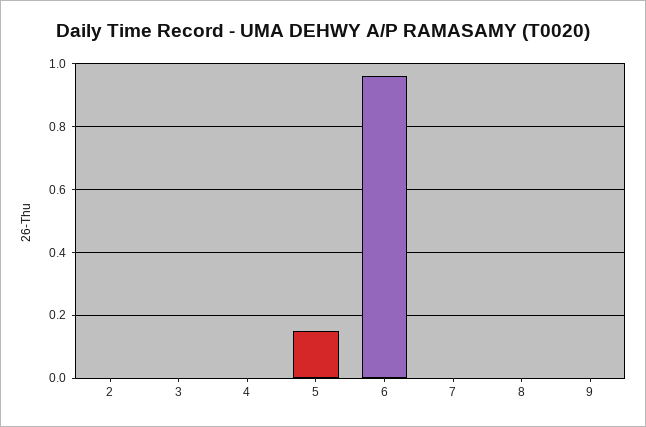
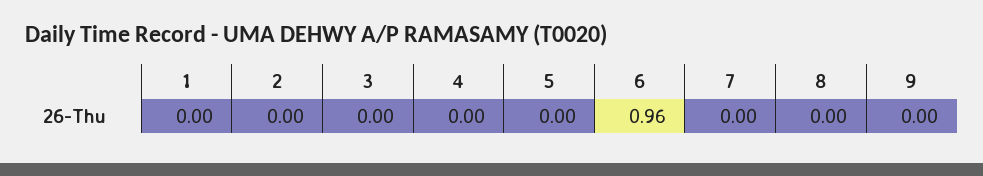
5: 0.15 -> 0
1: none -> 0

